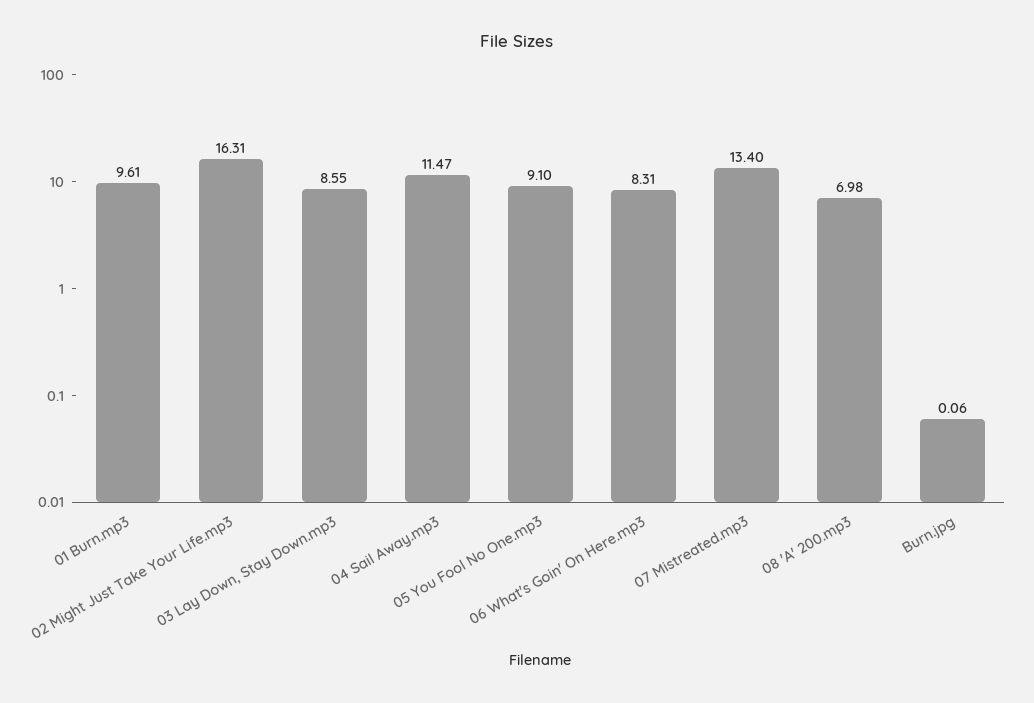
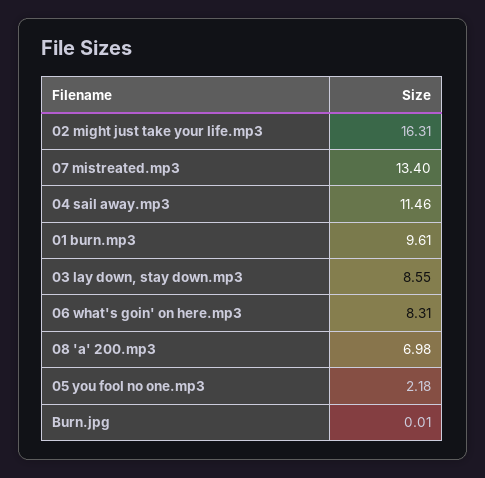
04 Sail Away.mp3: 11.47 -> 11.46
05 You Fool No One.mp3: 9.1 -> 2.18
Burn.jpg: 0.06 -> 0.01

